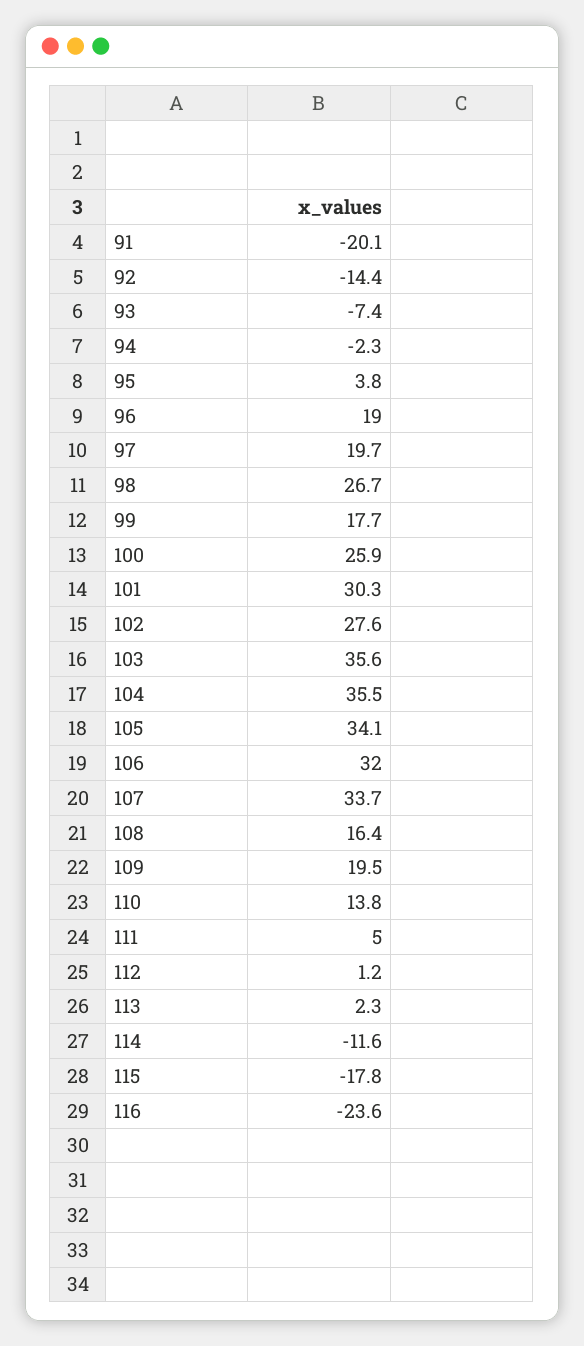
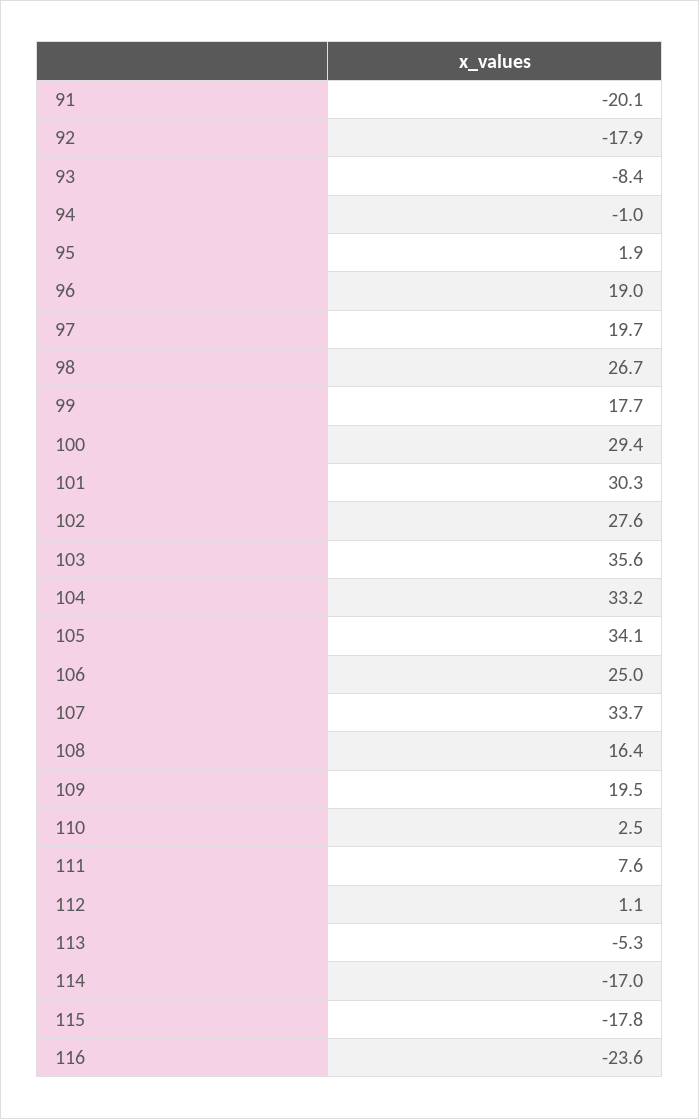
92: -14.4 -> -17.9
93: -7.4 -> -8.4
94: -2.3 -> -1
95: 3.8 -> 1.9
100: 25.9 -> 29.4
104: 35.5 -> 33.2
106: 32 -> 25
110: 13.8 -> 2.5
111: 5 -> 7.6
112: 1.2 -> 1.1
113: 2.3 -> -5.3
114: -11.6 -> -17

